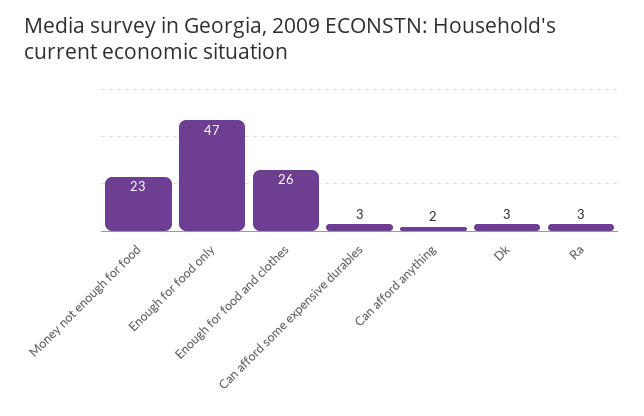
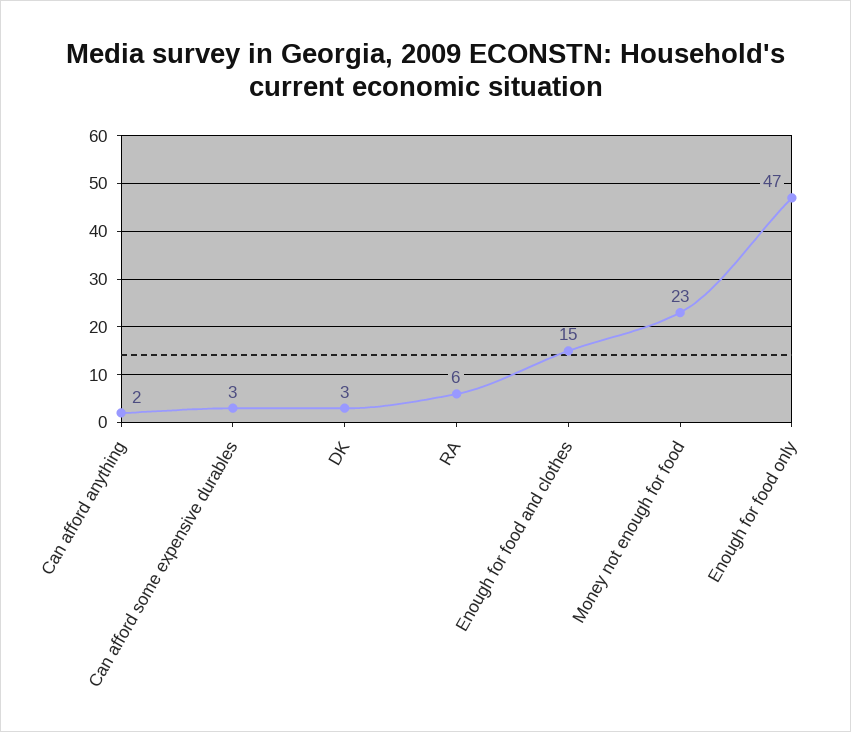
Enough for food and clothes: 26 -> 15
Ra: 3 -> 6

